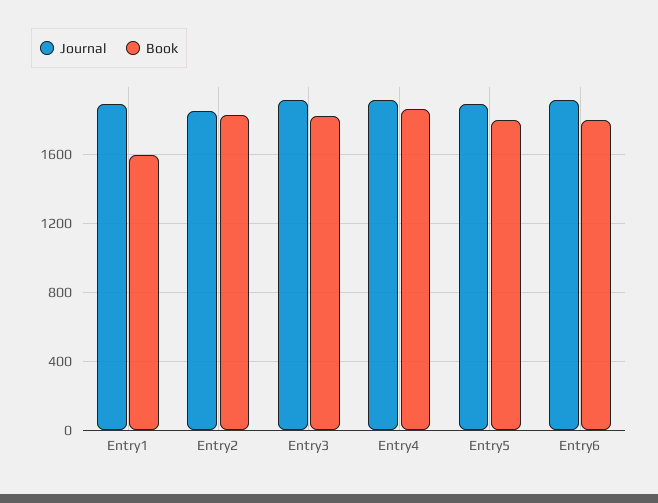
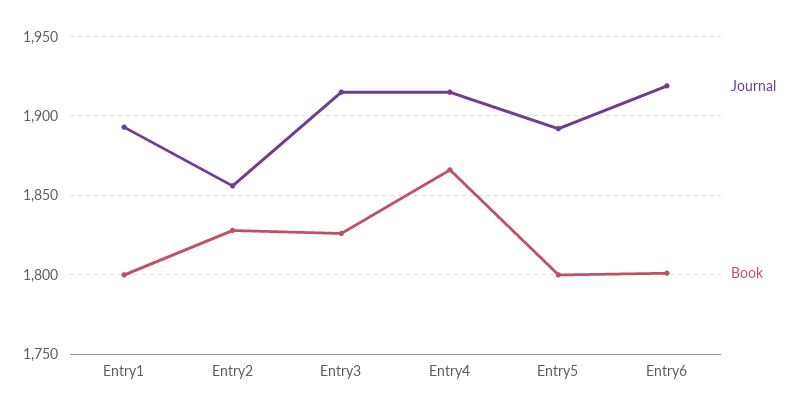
Book, Entry1: 1600 -> 1800

